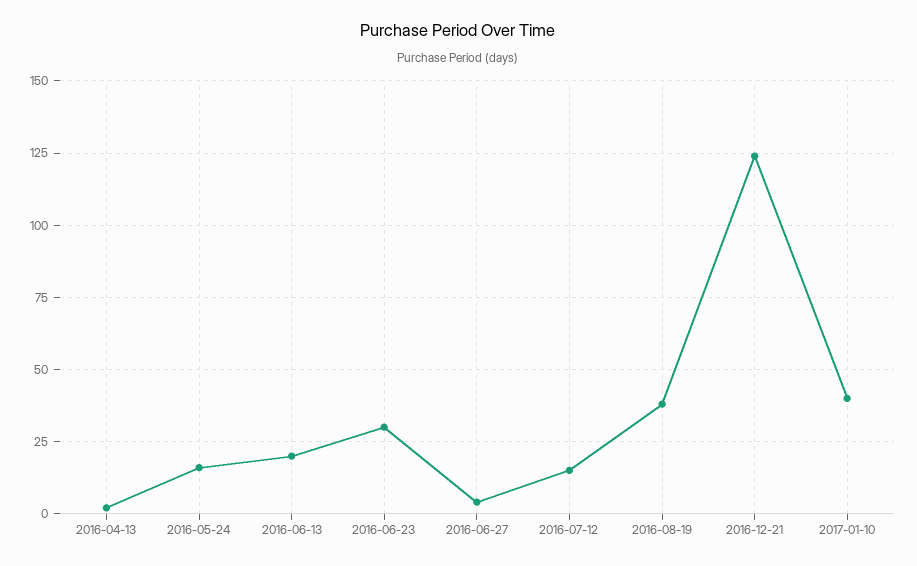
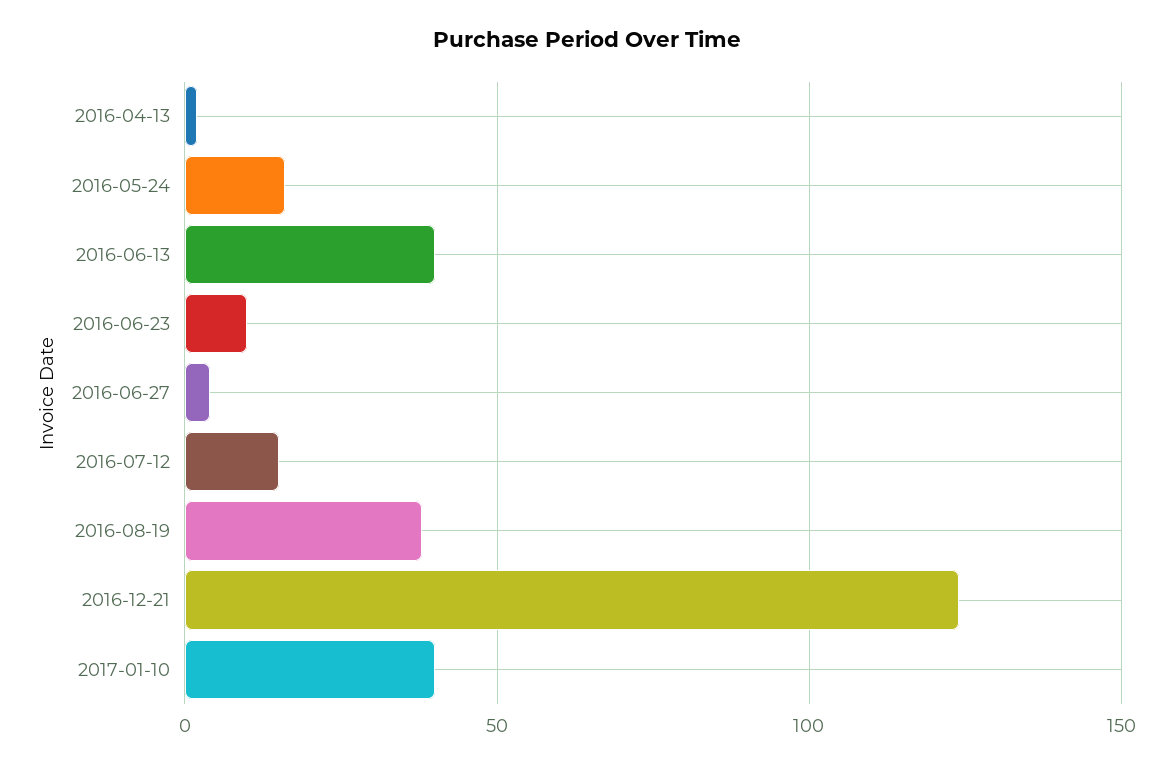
2016-06-13: 20 -> 40
2016-06-23: 30 -> 10

